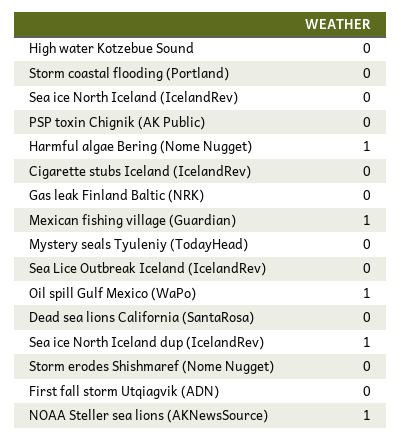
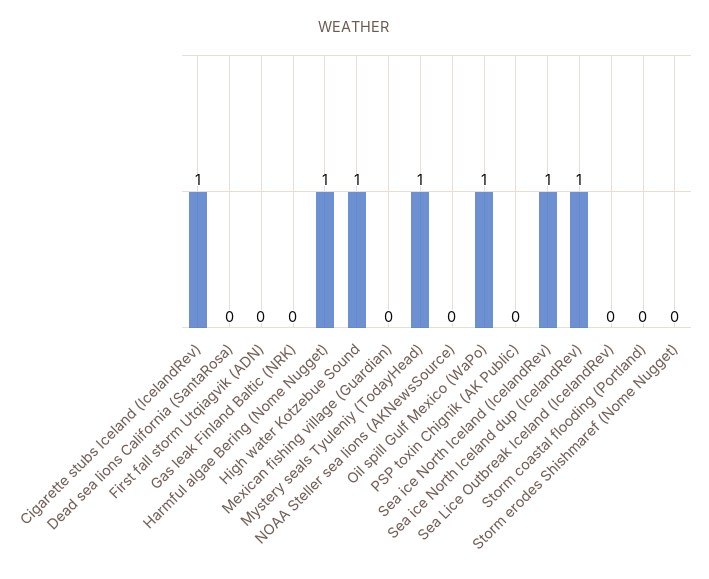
High water Kotzebue Sound: 0 -> 1
Sea ice North Iceland (IcelandRev): 0 -> 1
Cigarette stubs Iceland (IcelandRev): 0 -> 1
Mexican fishing village (Guardian): 1 -> 0
Mystery seals Tyuleniy (TodayHead): 0 -> 1
NOAA Steller sea lions (AKNewsSource): 1 -> 0

